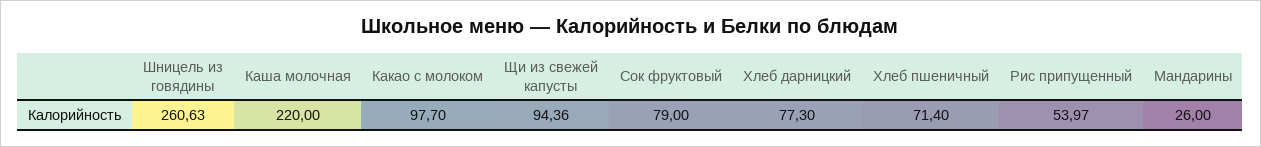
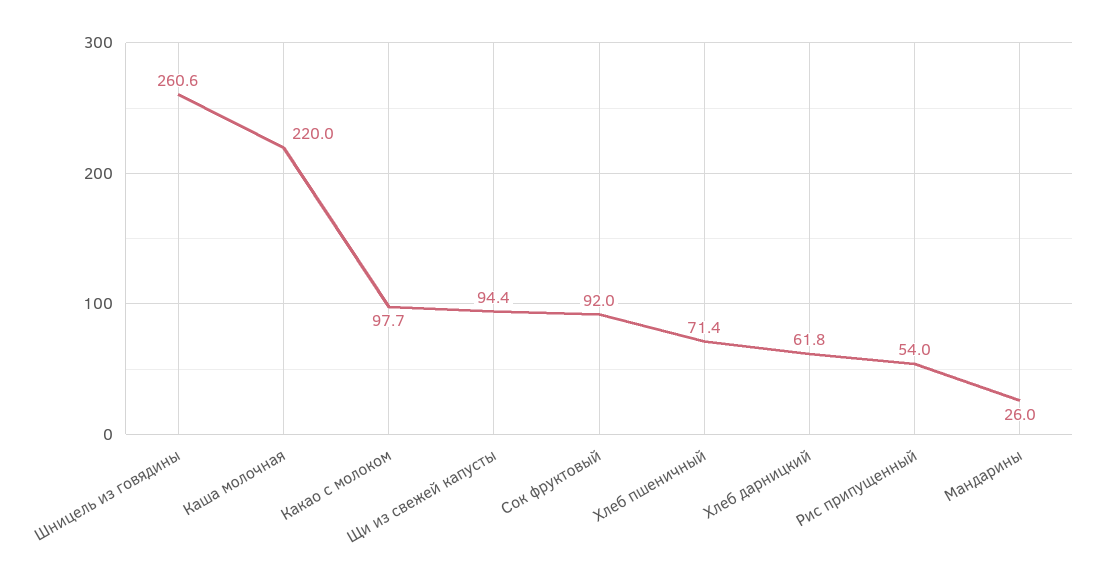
Сок фруктовый: 79 -> 92
Хлеб дарницкий: 77.3 -> 61.8

